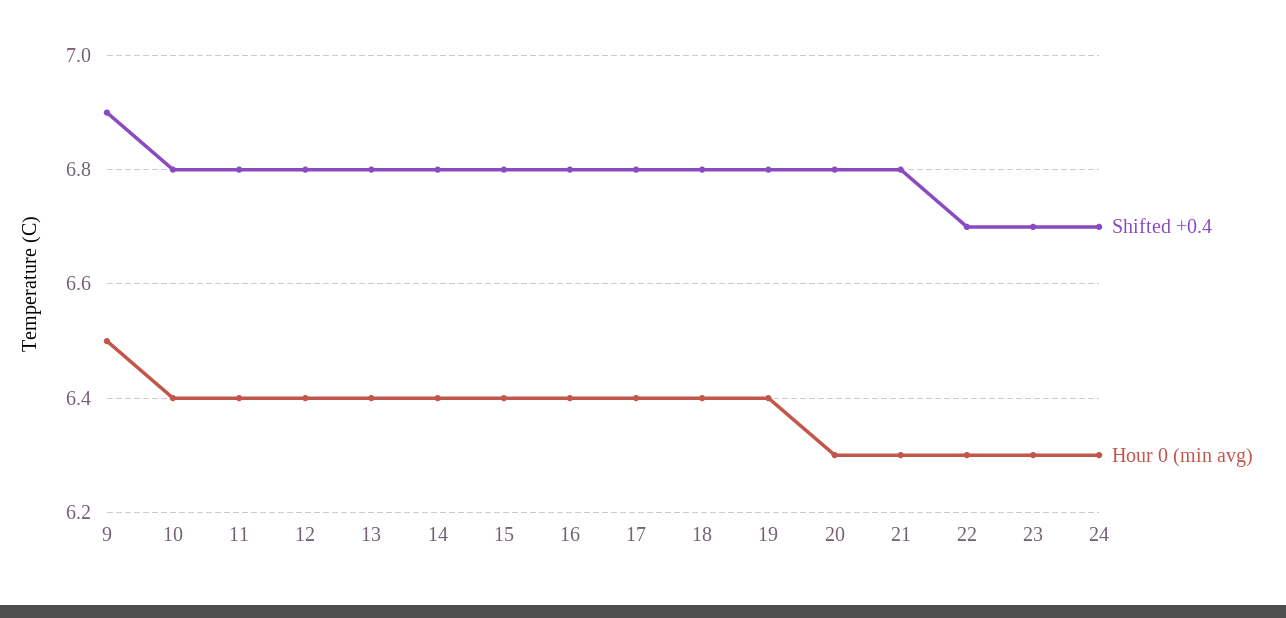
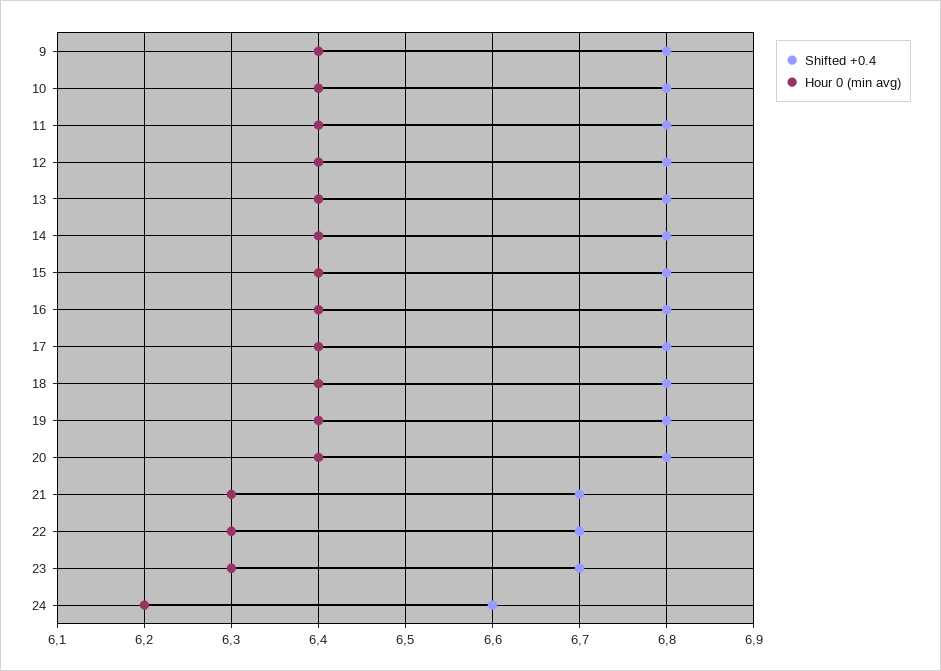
Shifted +0.4, 9: 6.9 -> 6.8
Hour 0 (min avg), 9: 6.5 -> 6.4
Hour 0 (min avg), 20: 6.3 -> 6.4
Shifted +0.4, 21: 6.8 -> 6.7
Shifted +0.4, 24: 6.7 -> 6.6
Hour 0 (min avg), 24: 6.3 -> 6.2

